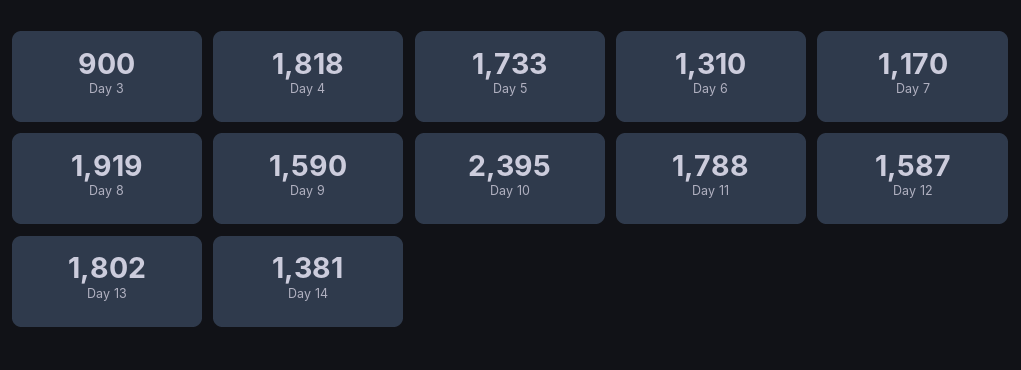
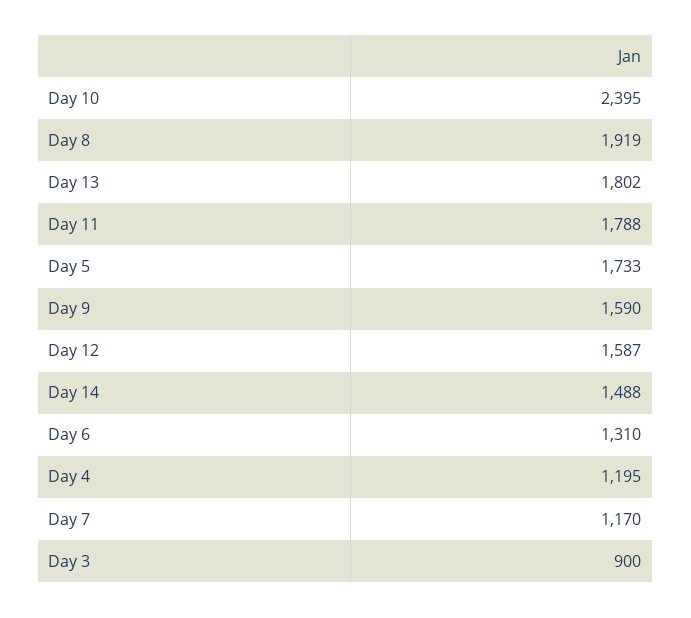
Day 4: 1818 -> 1195
Day 14: 1381 -> 1488

